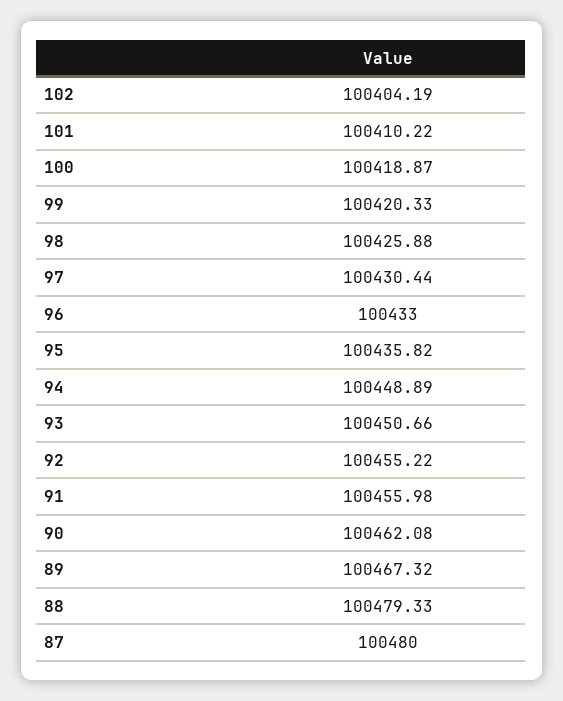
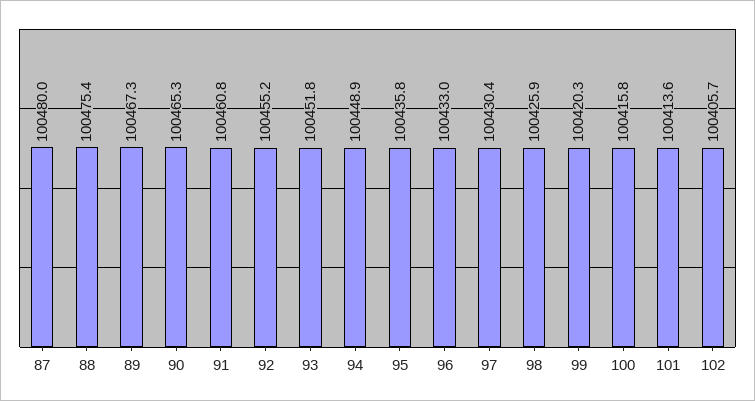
102: 100404.19 -> 100405.7
101: 100410.22 -> 100413.6
100: 100418.87 -> 100415.8
93: 100450.66 -> 100451.8
91: 100455.98 -> 100460.8
90: 100462.08 -> 100465.3
88: 100479.33 -> 100475.4

